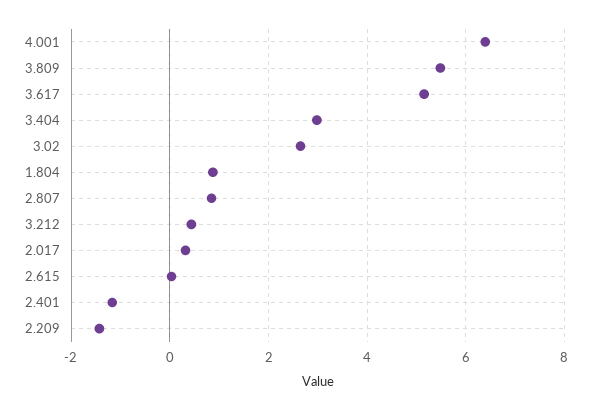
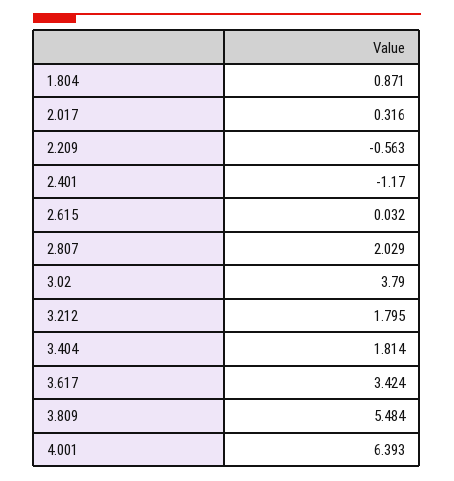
3.617: 5.2 -> 3.424
3.404: 3 -> 1.814
3.02: 2.6 -> 3.79
2.807: 0.8 -> 2.029
3.212: 0.4 -> 1.795
2.209: -1.4 -> -0.563

